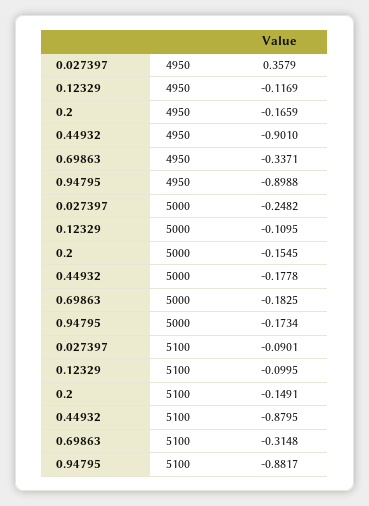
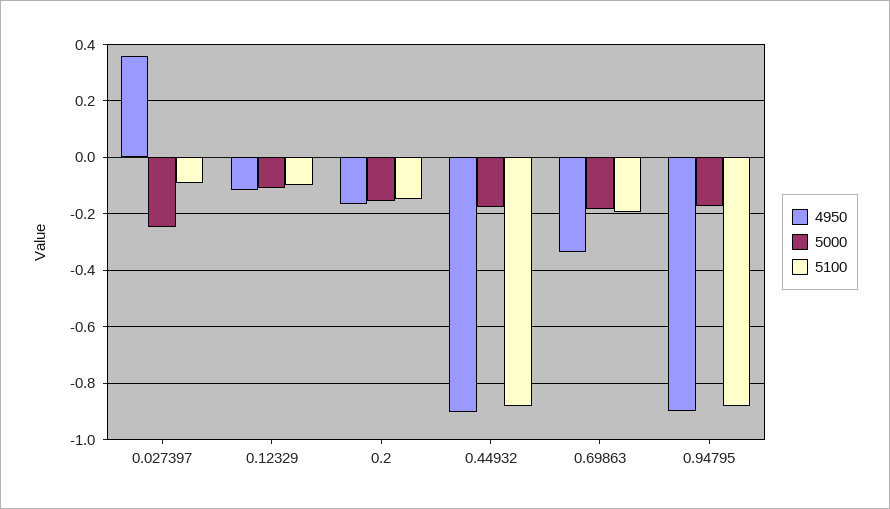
5100, 0.69863: -0.3148 -> -0.2

